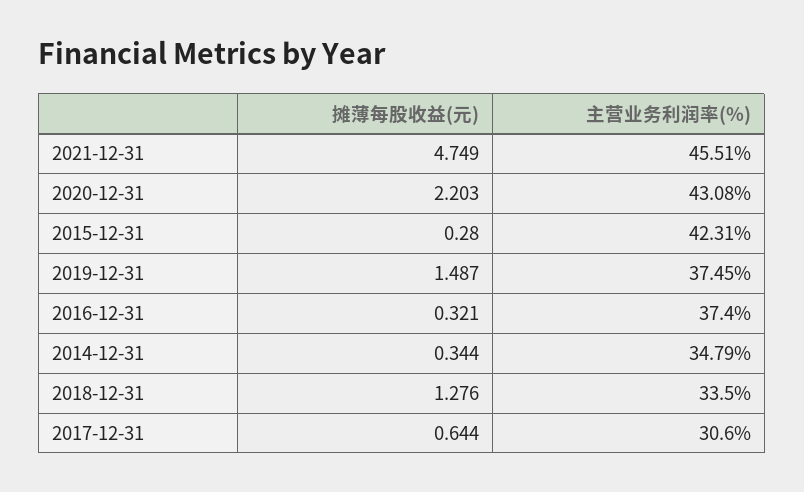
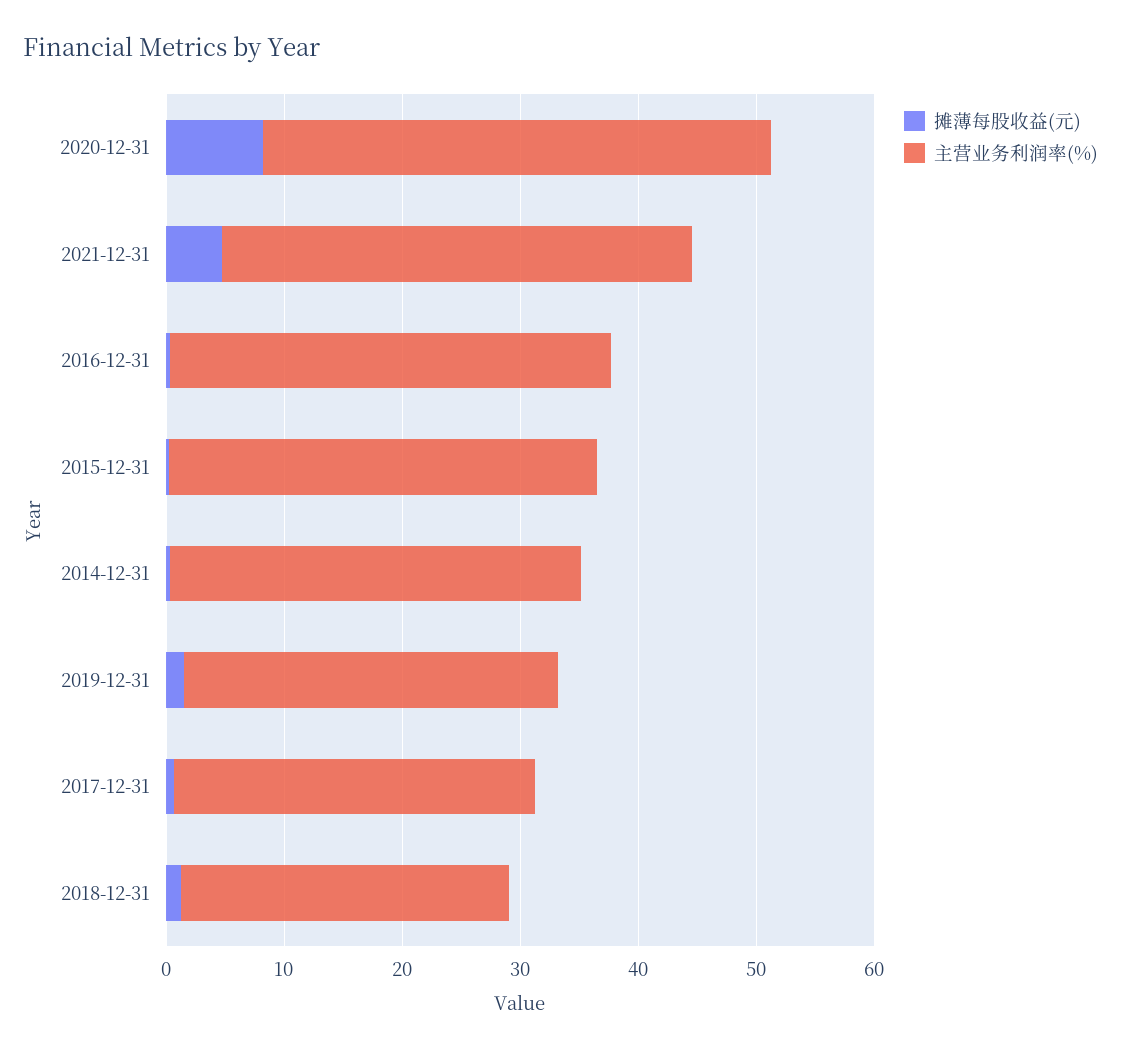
主营业务利润率(%), 2021-12-31: 45.51 -> 40
摊薄每股收益(元), 2020-12-31: 2.203 -> 8
主营业务利润率(%), 2015-12-31: 42.31 -> 36
主营业务利润率(%), 2019-12-31: 37.45 -> 32
主营业务利润率(%), 2018-12-31: 33.5 -> 28

